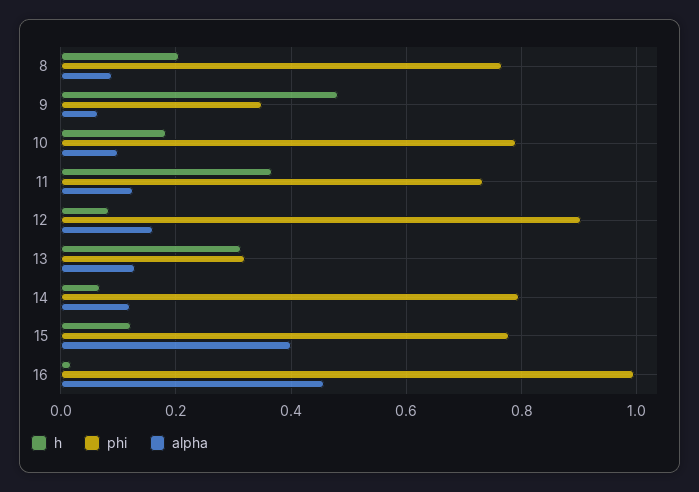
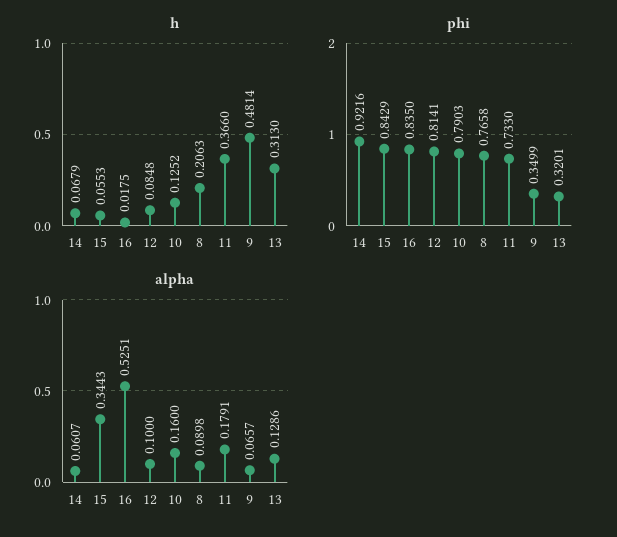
h, 10: 0.18 -> 0.1252
alpha, 10: 0.1 -> 0.16
alpha, 11: 0.12 -> 0.1791
phi, 12: 0.9 -> 0.8141
alpha, 12: 0.16 -> 0.1
phi, 14: 0.8 -> 0.9216
alpha, 14: 0.12 -> 0.0607
h, 15: 0.12 -> 0.0553
phi, 15: 0.78 -> 0.8429
alpha, 15: 0.4 -> 0.3443
phi, 16: 1 -> 0.835
alpha, 16: 0.46 -> 0.5251

